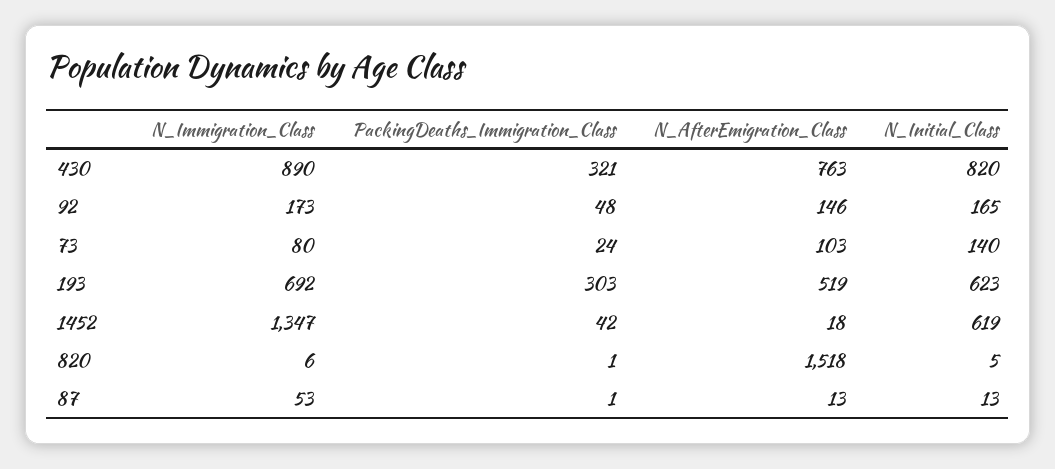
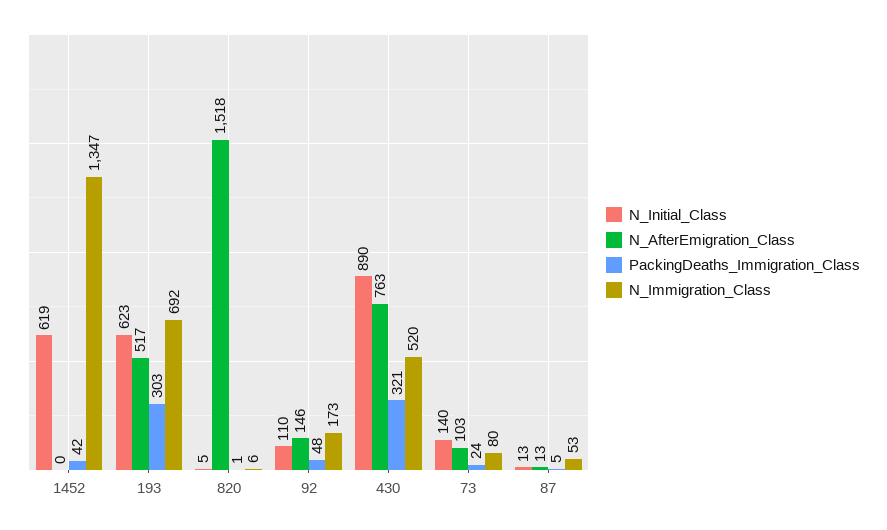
N_Immigration_Class, 430: 890 -> 520
N_Initial_Class, 430: 820 -> 890
N_Initial_Class, 92: 165 -> 110
N_AfterEmigration_Class, 193: 519 -> 517
N_AfterEmigration_Class, 1452: 18 -> 0
PackingDeaths_Immigration_Class, 87: 1 -> 5

